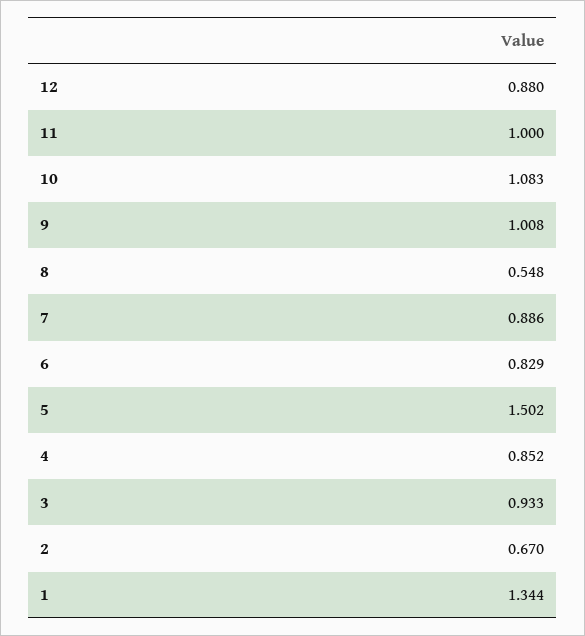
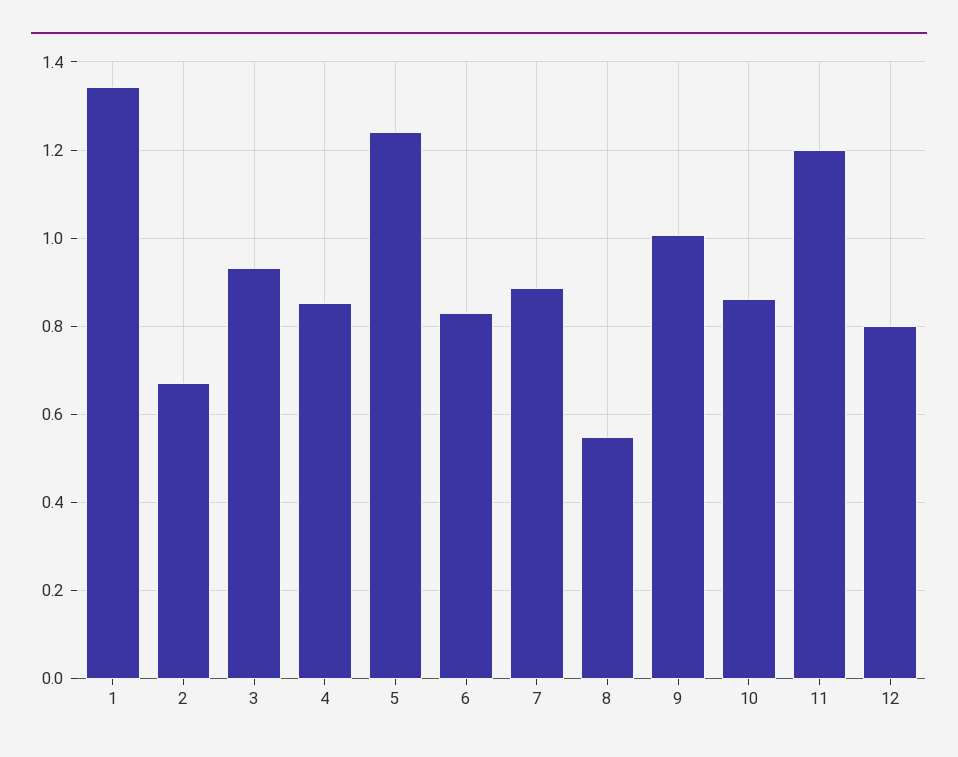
12: 0.88 -> 0.8
11: 1 -> 1.2
10: 1.083 -> 0.86
5: 1.502 -> 1.24

